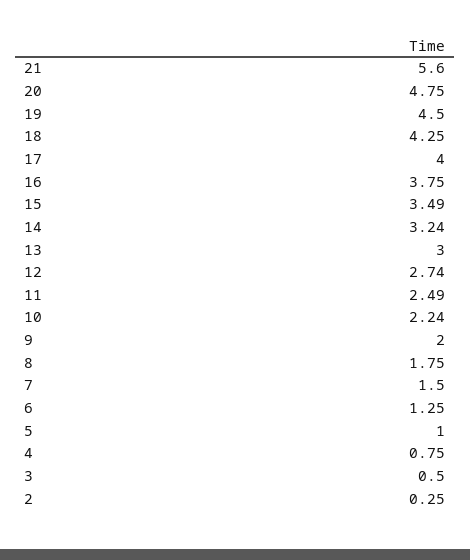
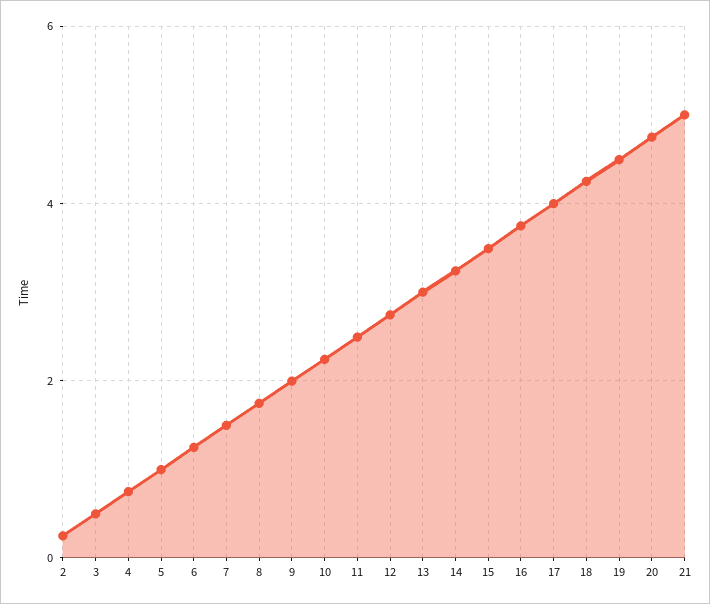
21: 5.6 -> 5

